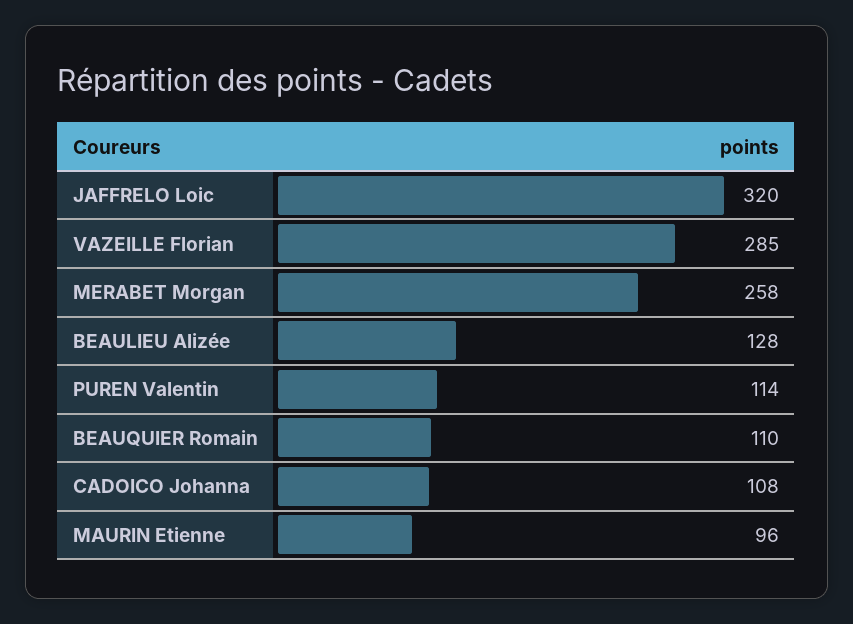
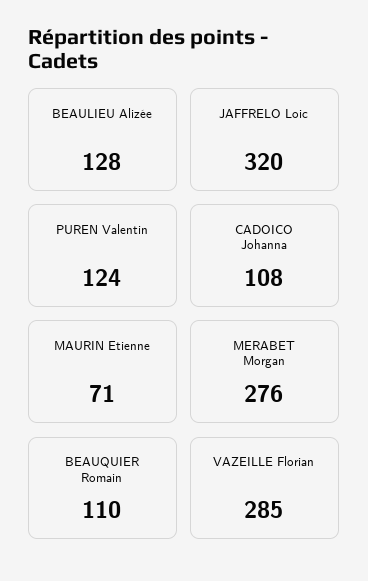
MERABET Morgan: 258 -> 276
PUREN Valentin: 114 -> 124
MAURIN Etienne: 96 -> 71

